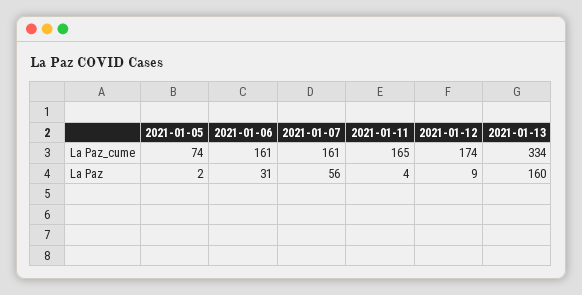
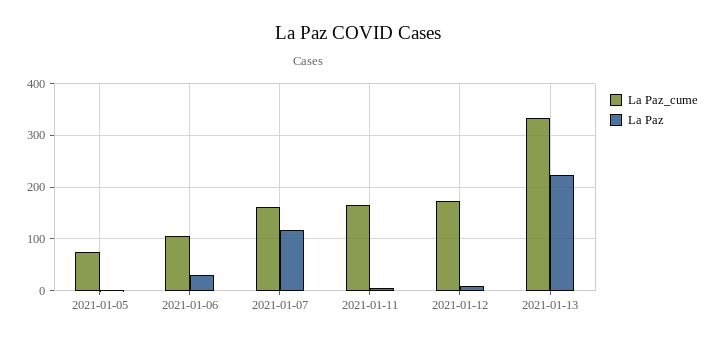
La Paz_cume, 2021-01-06: 161 -> 100
La Paz, 2021-01-07: 56 -> 120
La Paz, 2021-01-13: 160 -> 220

